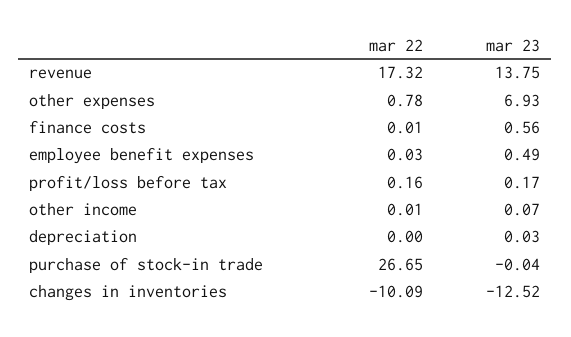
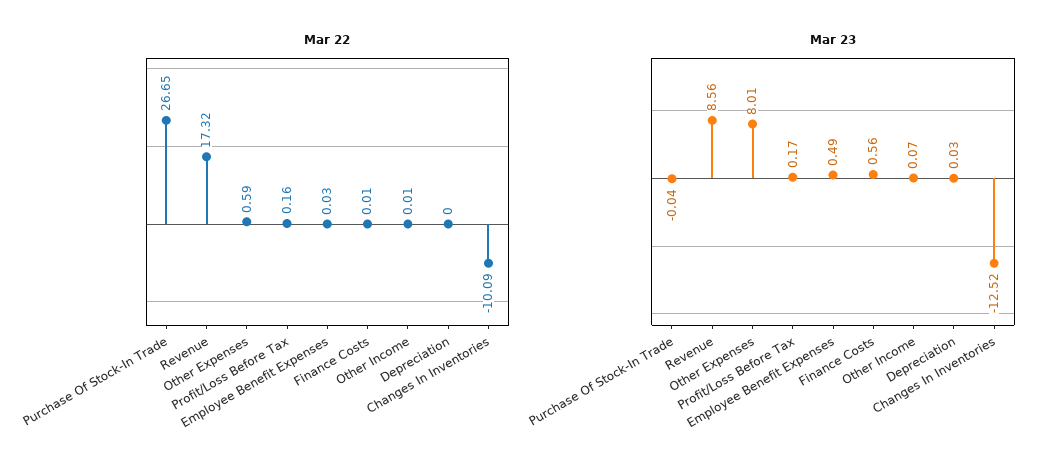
mar 23, revenue: 13.75 -> 8.56
mar 22, other expenses: 0.78 -> 0.59
mar 23, other expenses: 6.93 -> 8.01

